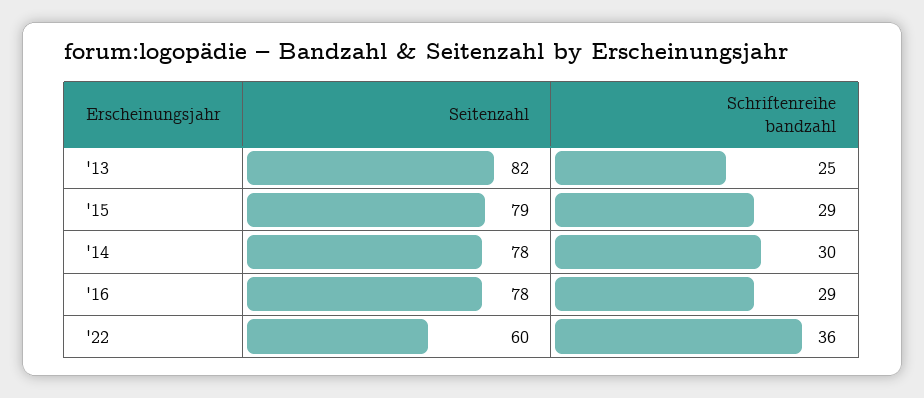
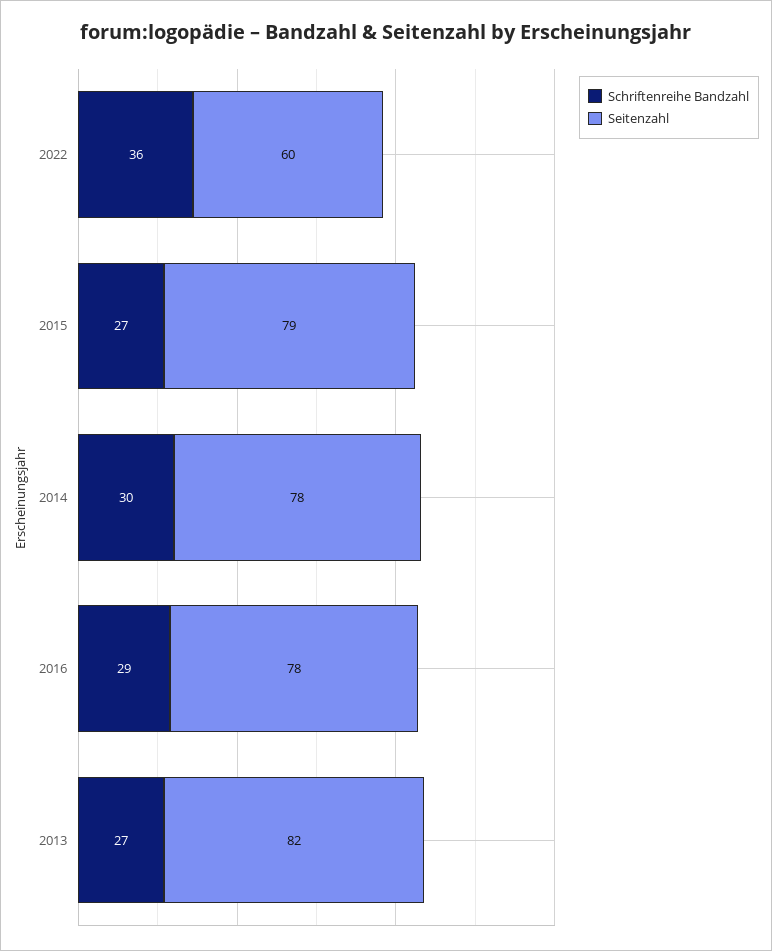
Schriftenreihe bandzahl, '13: 25 -> 27
Schriftenreihe bandzahl, '15: 29 -> 27

